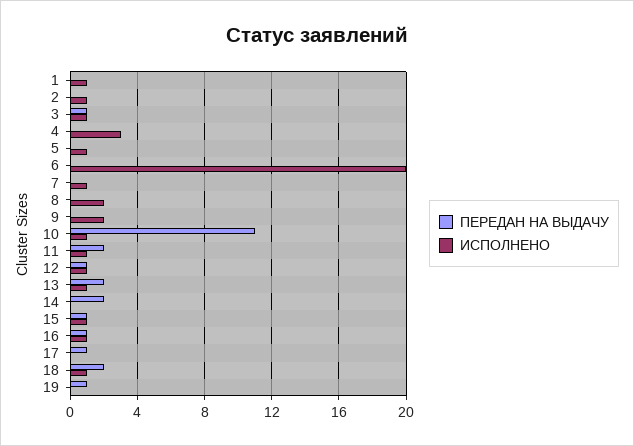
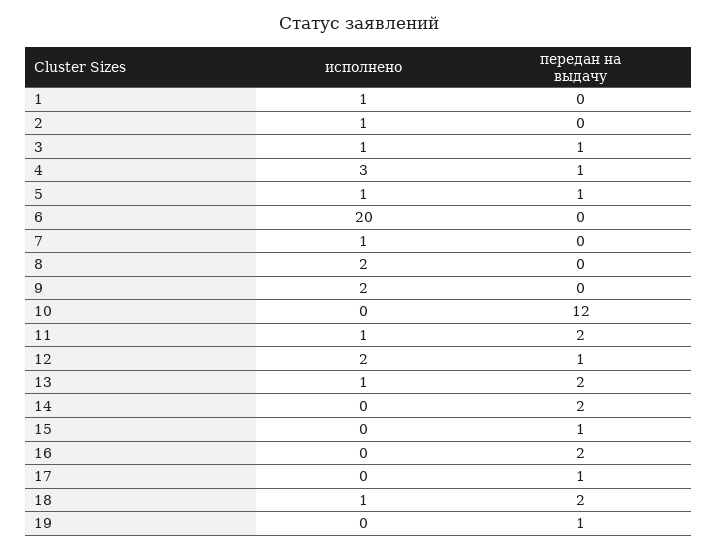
ПЕРЕДАН НА ВЫДАЧУ, 4: 0 -> 1
ПЕРЕДАН НА ВЫДАЧУ, 5: 0 -> 1
ПЕРЕДАН НА ВЫДАЧУ, 10: 11 -> 12
ИСПОЛНЕНО, 10: 1 -> 0
ИСПОЛНЕНО, 12: 1 -> 2
ИСПОЛНЕНО, 15: 1 -> 0
ПЕРЕДАН НА ВЫДАЧУ, 16: 1 -> 2
ИСПОЛНЕНО, 16: 1 -> 0

